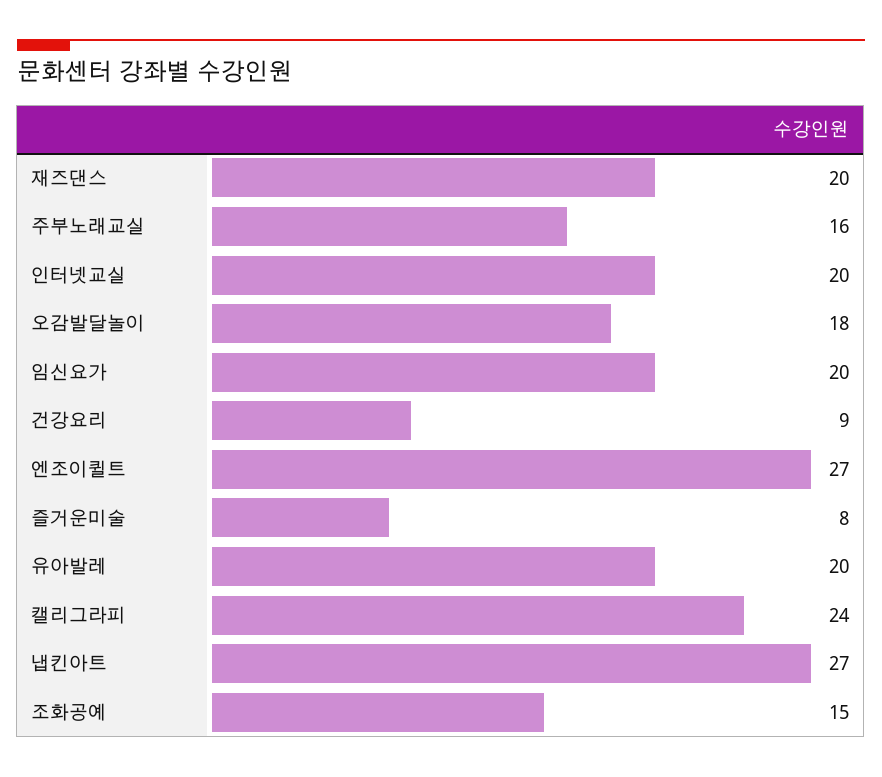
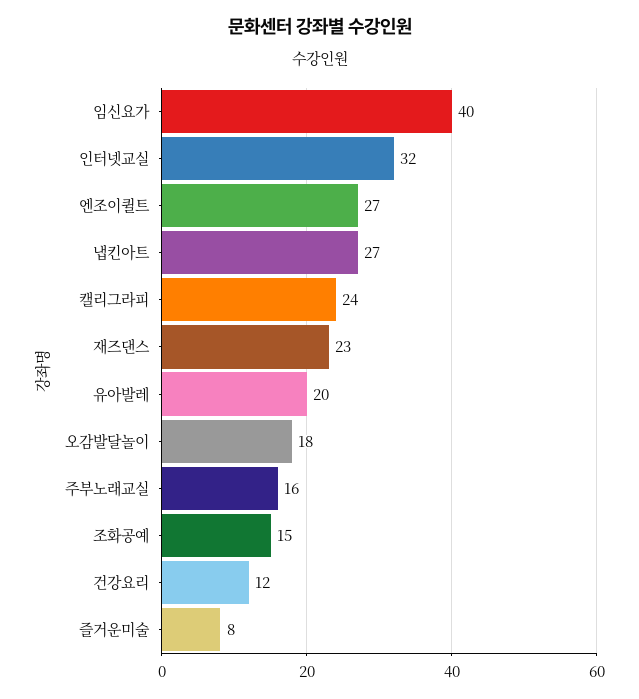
재즈댄스: 20 -> 23
인터넷교실: 20 -> 32
임신요가: 20 -> 40
건강요리: 9 -> 12

